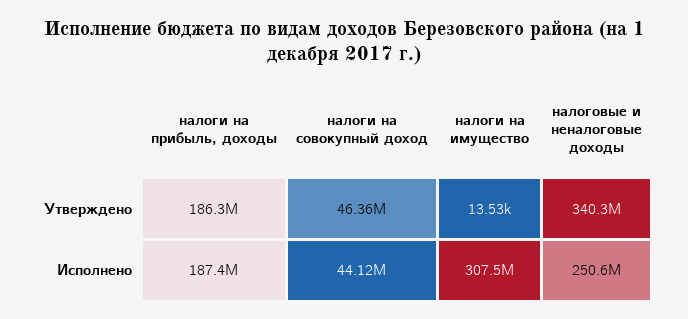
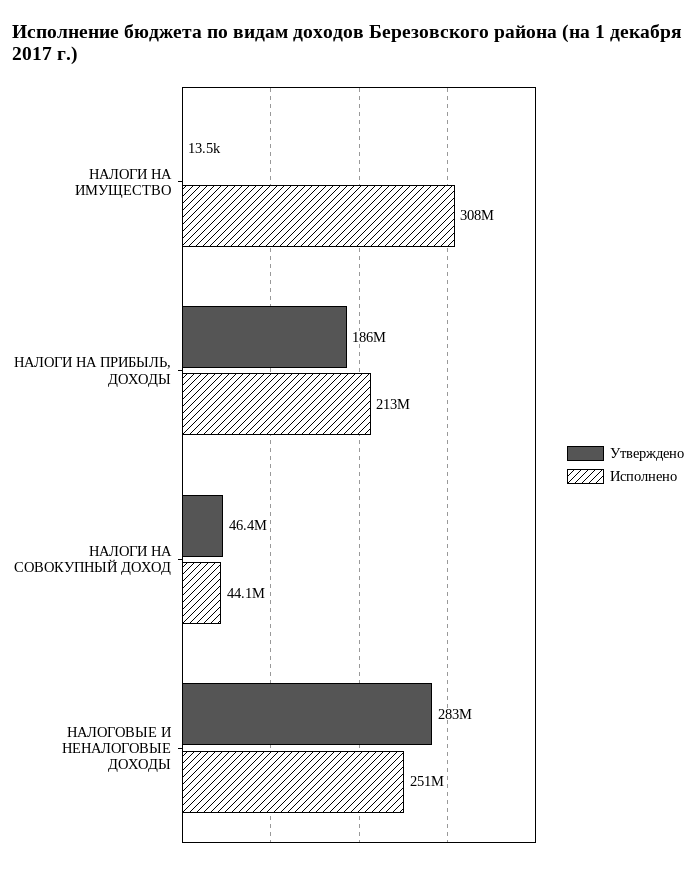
Утверждено, налоговые и неналоговые доходы: 340300000 -> 283000000
Исполнено, налоги на прибыль, доходы: 187400000 -> 213000000

